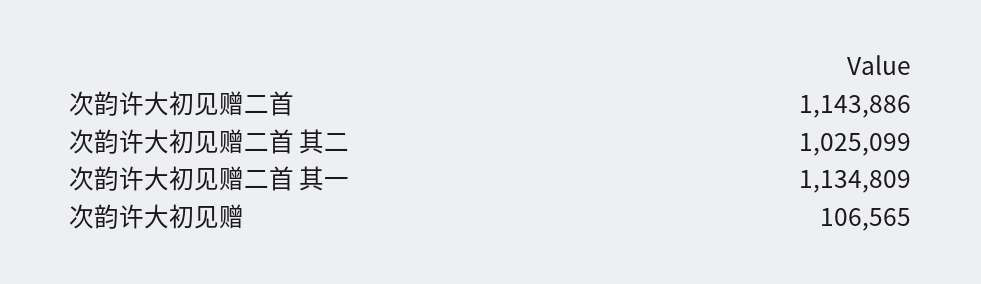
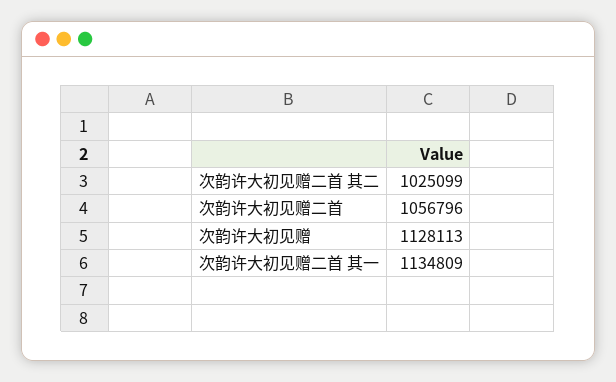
次韵许大初见赠二首: 1143886 -> 1056796
次韵许大初见赠: 106565 -> 1128113

